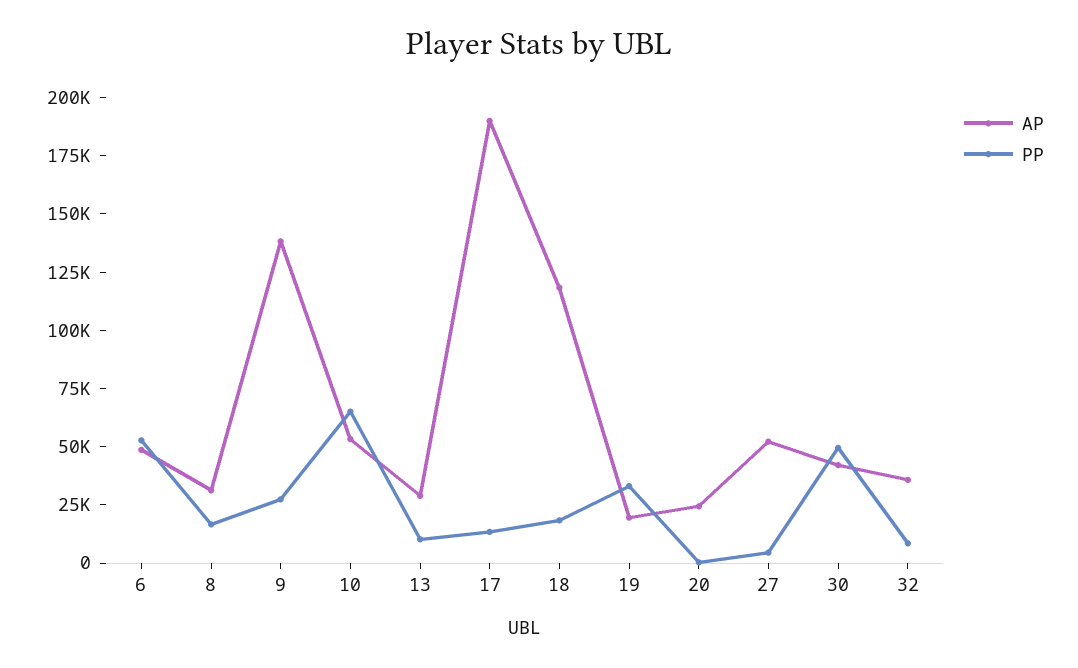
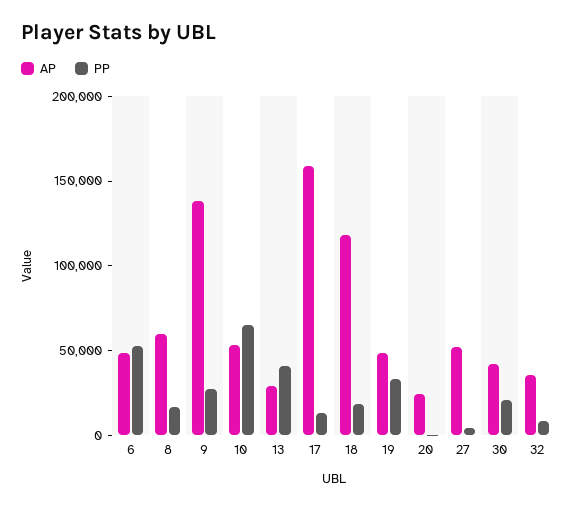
AP, 8: 30000 -> 60000
PP, 13: 10000 -> 40000
AP, 17: 190000 -> 160000
AP, 19: 20000 -> 50000
PP, 30: 50000 -> 20000

